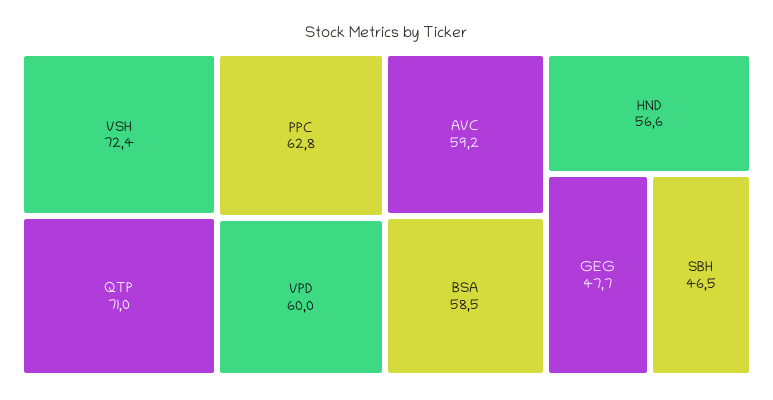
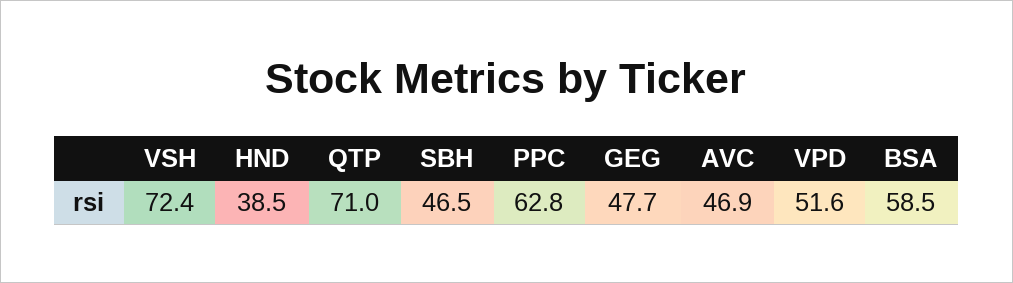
VPD: 60 -> 51.6
AVC: 59.2 -> 46.9
HND: 56.6 -> 38.5

